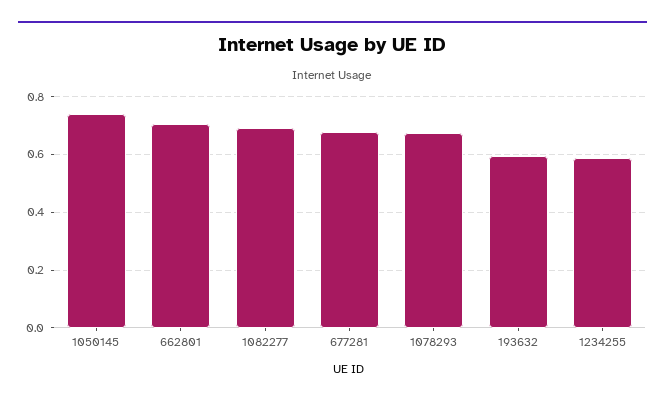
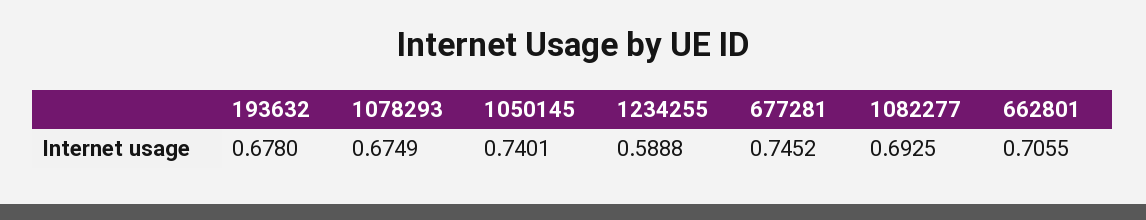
677281: 0.675 -> 0.7452
193632: 0.6 -> 0.678

